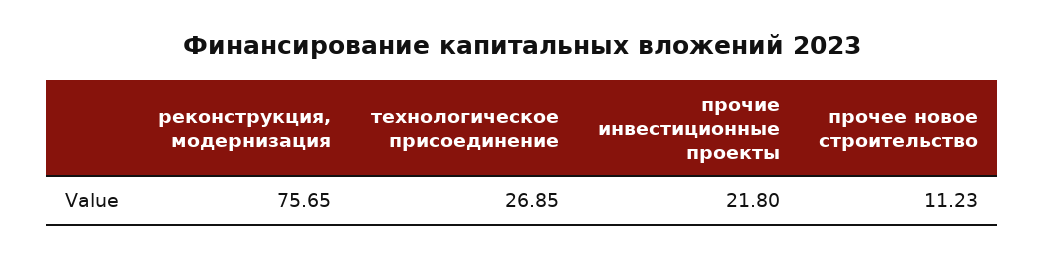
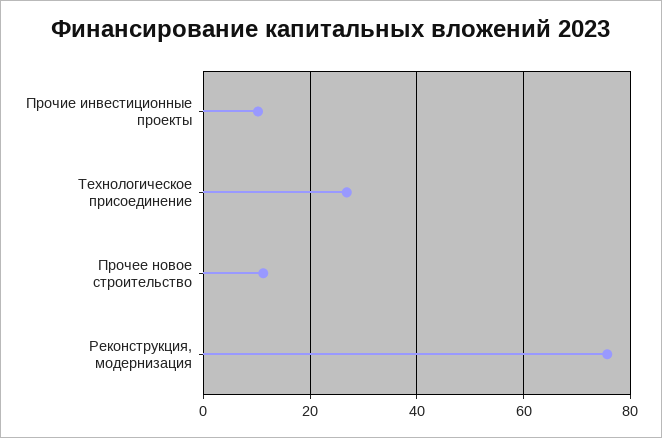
прочие инвестиционные проекты: 21.8 -> 10

